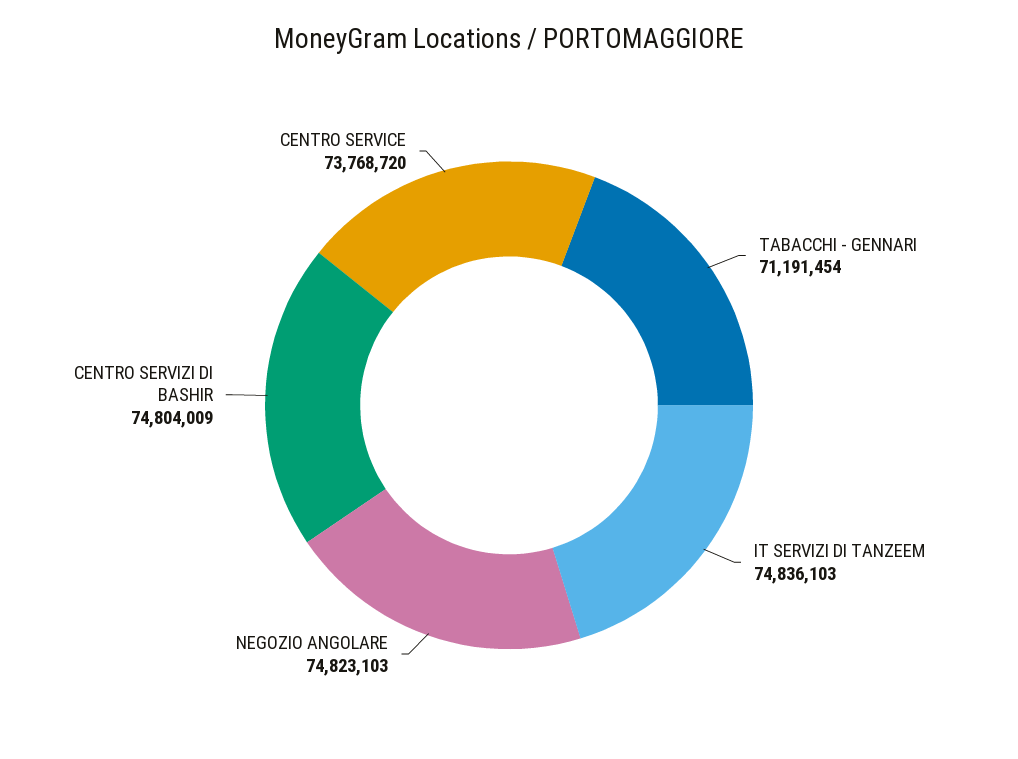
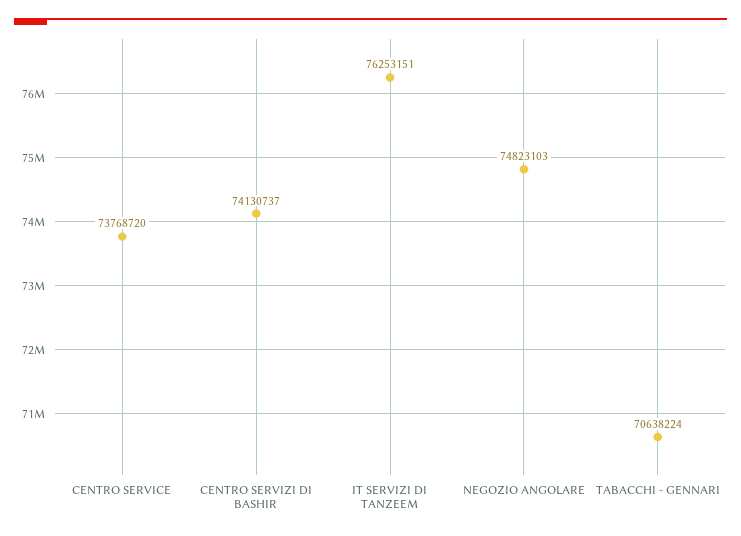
TABACCHI - GENNARI: 71191454 -> 70638224
IT SERVIZI DI TANZEEM: 74836103 -> 76253151
CENTRO SERVIZI DI BASHIR: 74804009 -> 74130737

